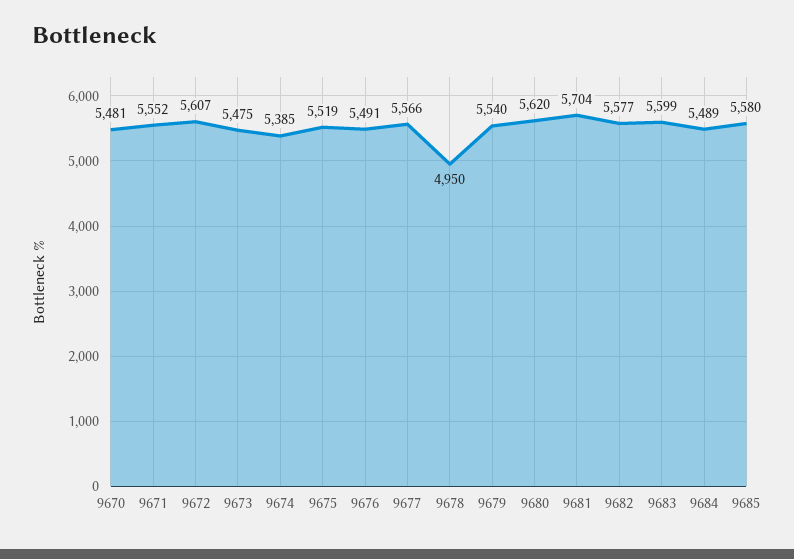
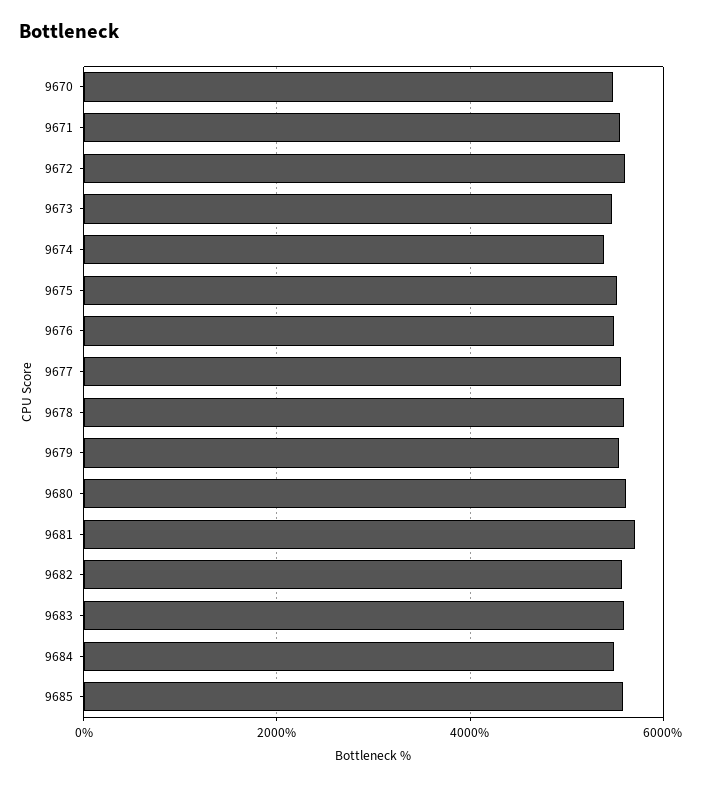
9678: 4950 -> 5600

